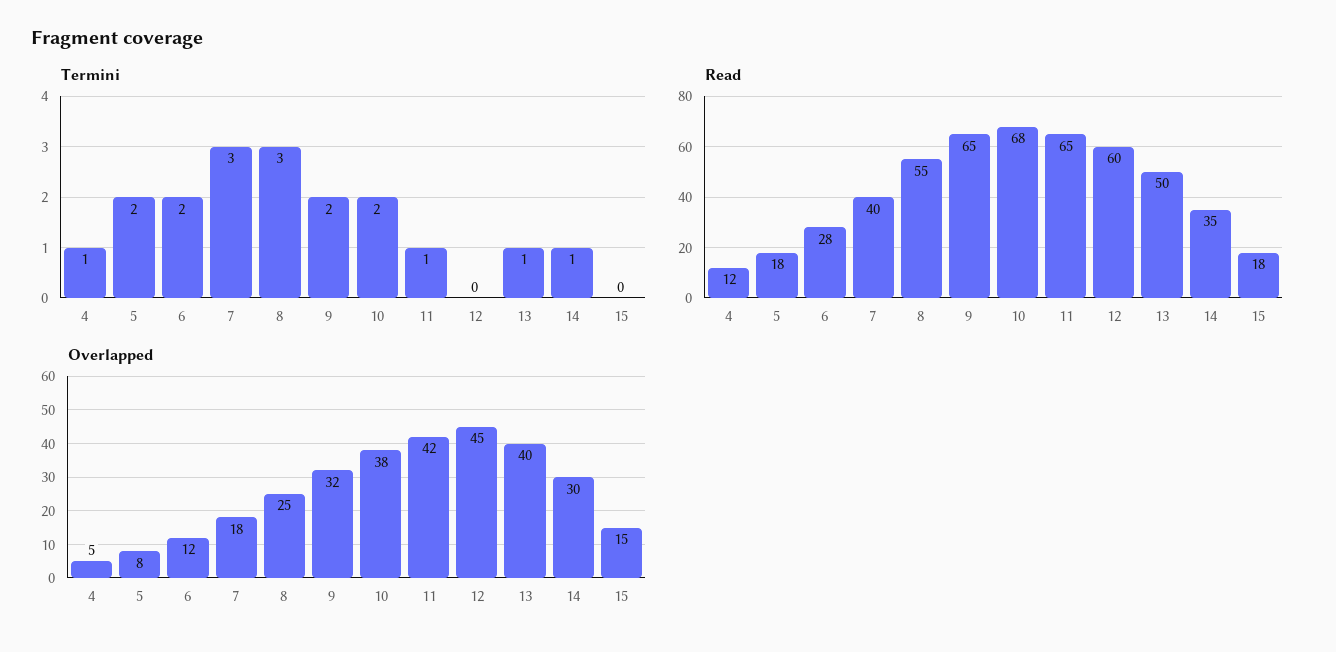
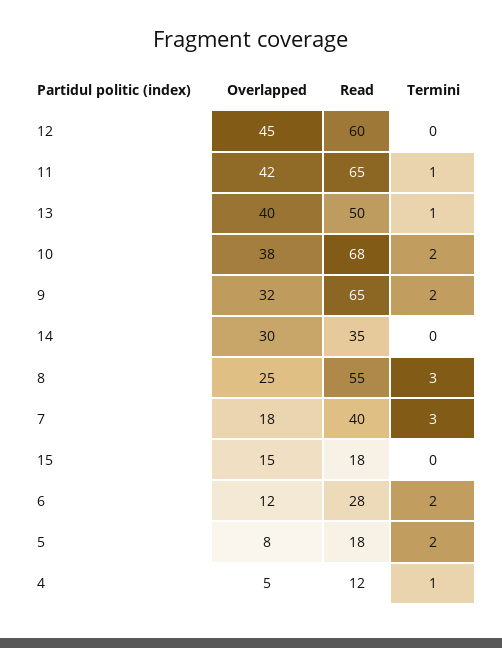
Termini, 14: 1 -> 0

